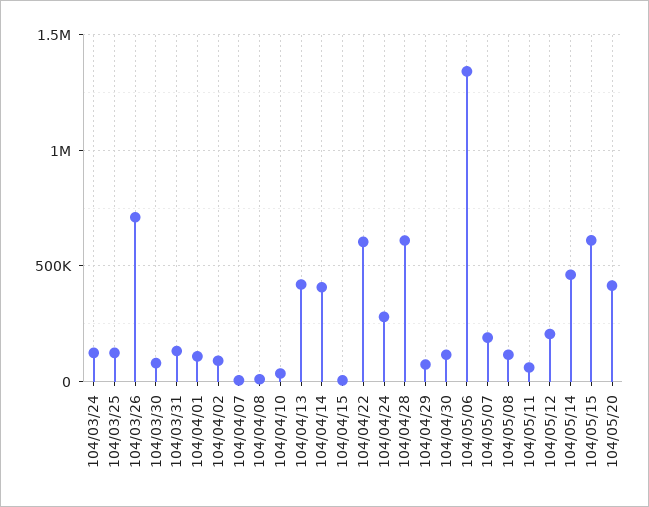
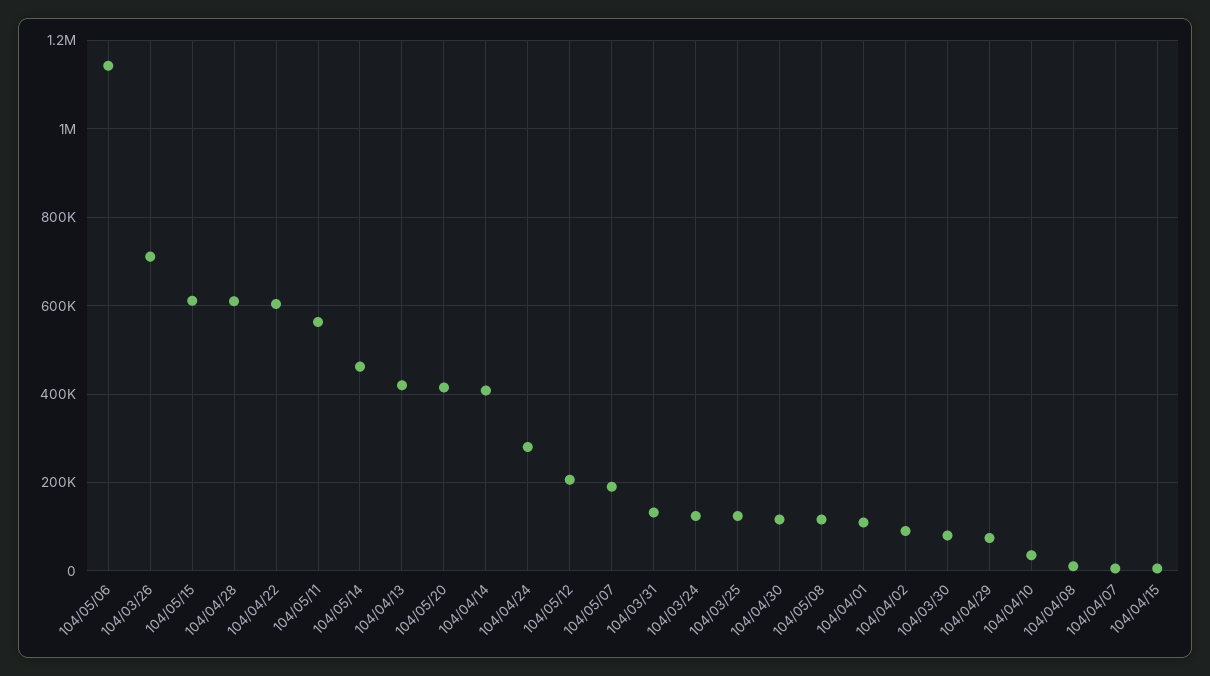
104/05/06: 1350000 -> 1140000
104/05/11: 50000 -> 560000

